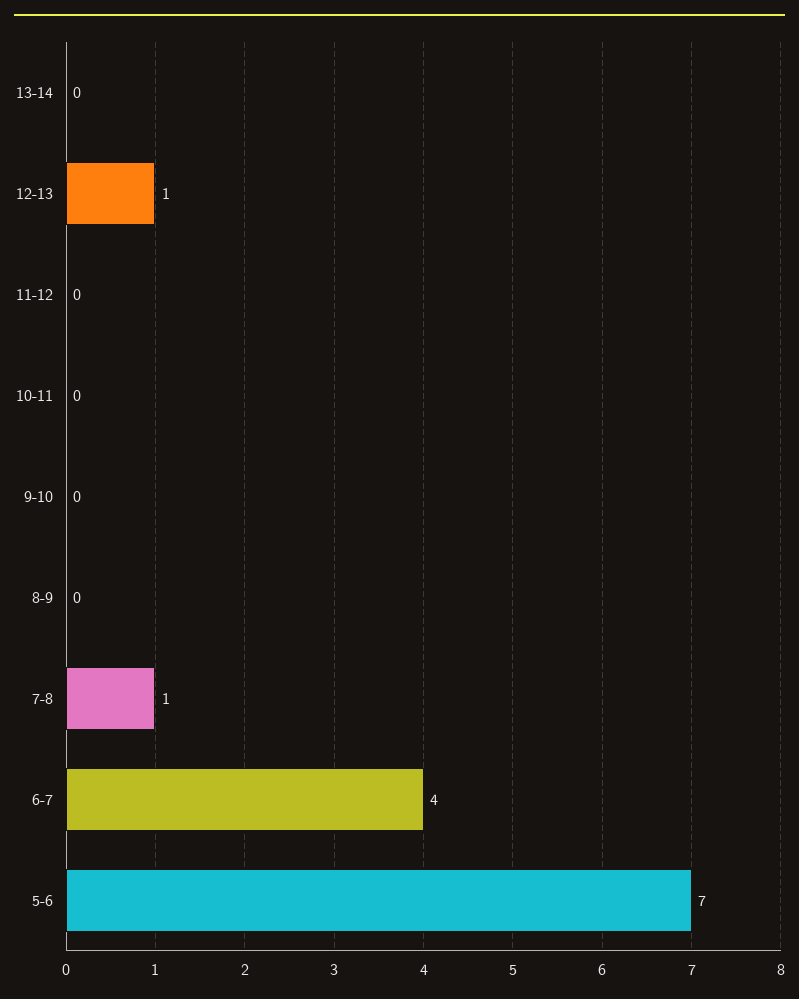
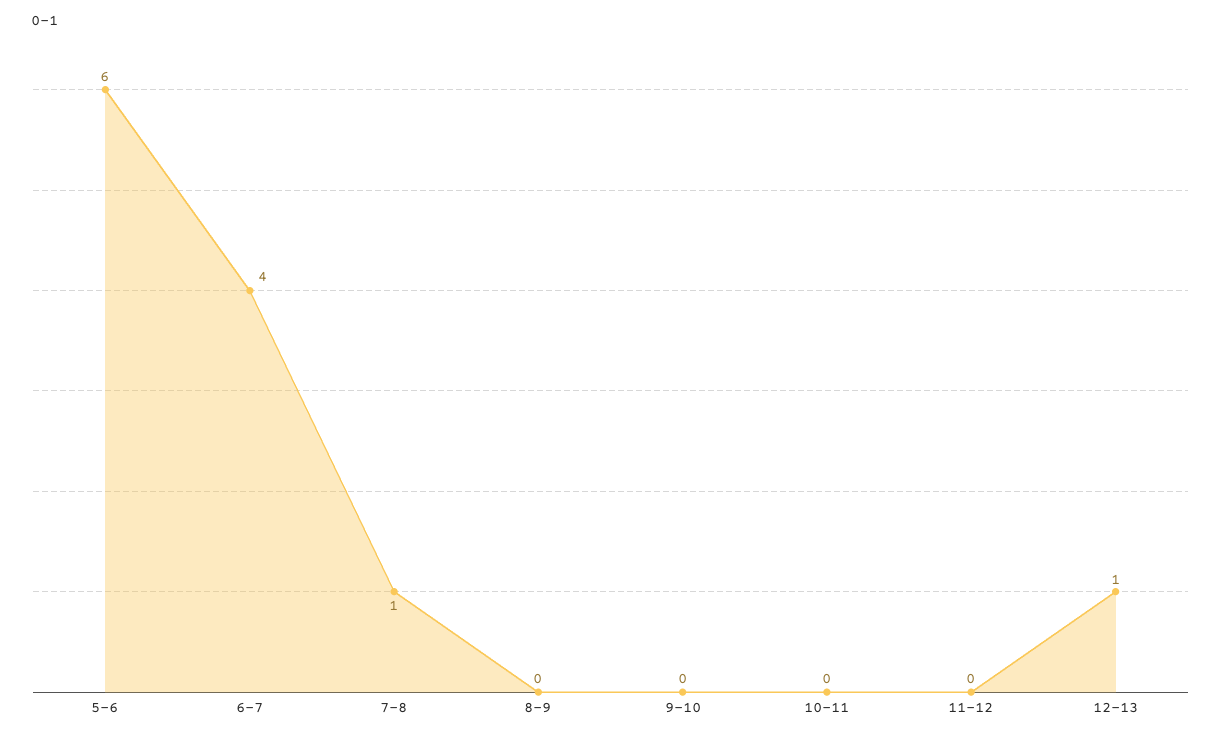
13-14: 0 -> none
5-6: 7 -> 6

